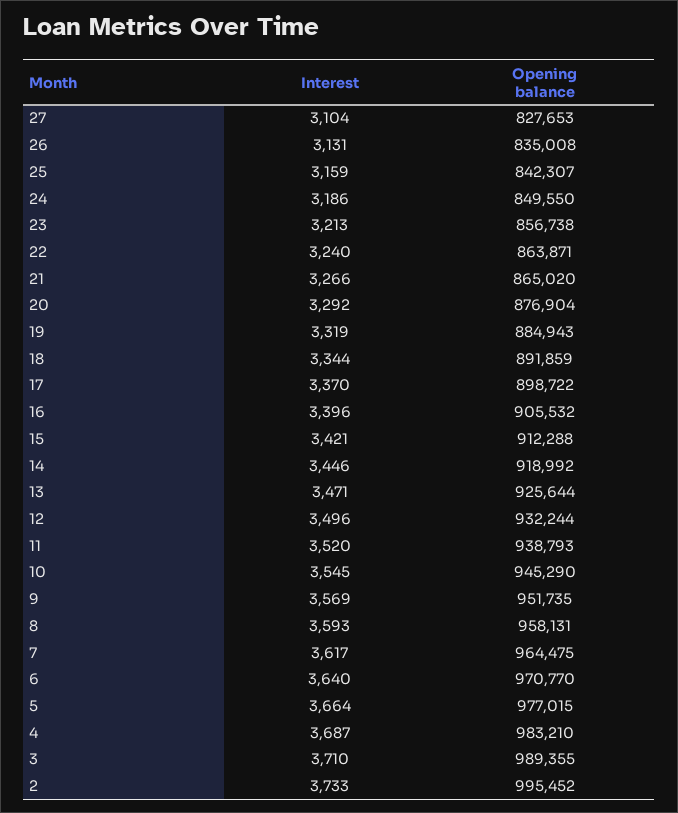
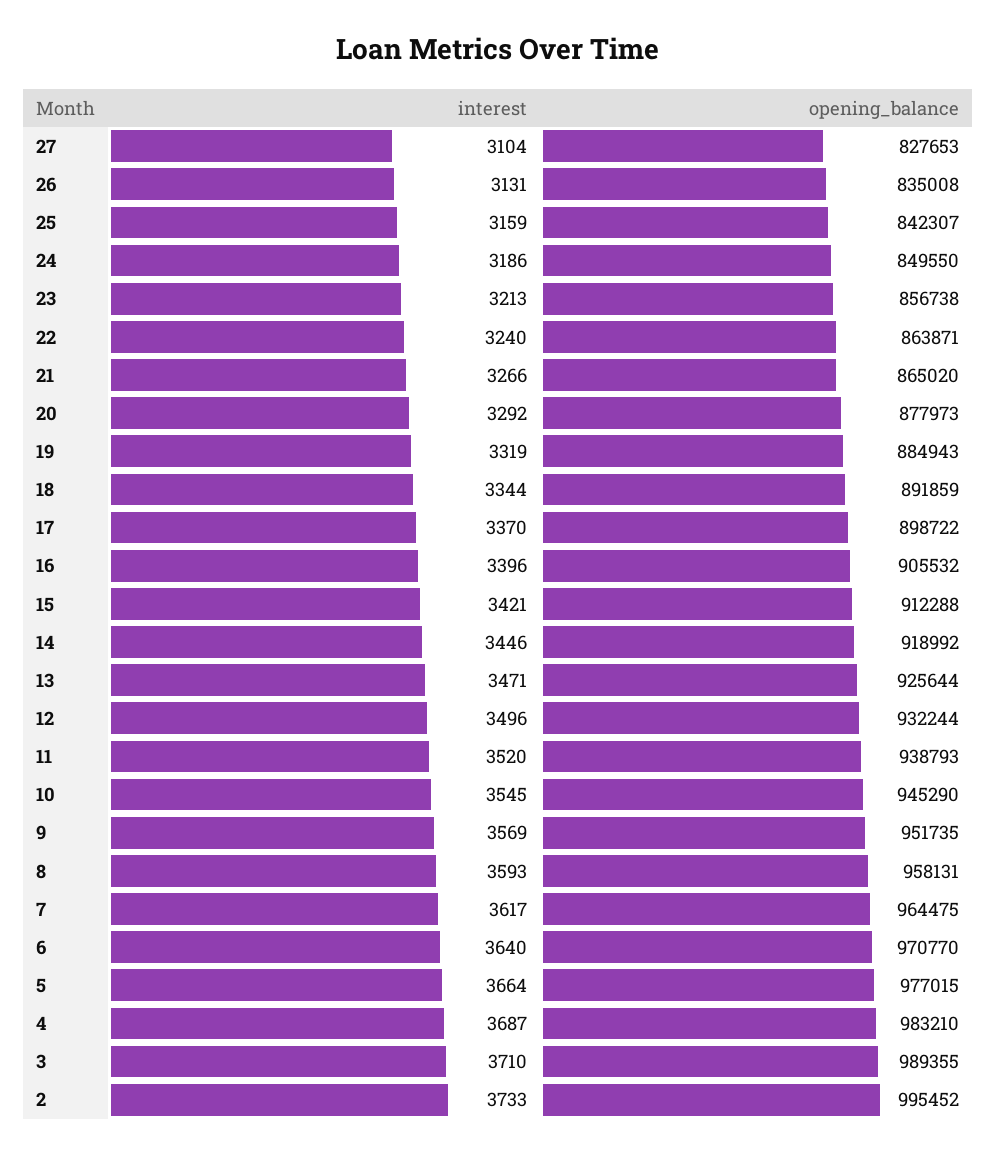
Opening balance, 20: 876904 -> 877973

